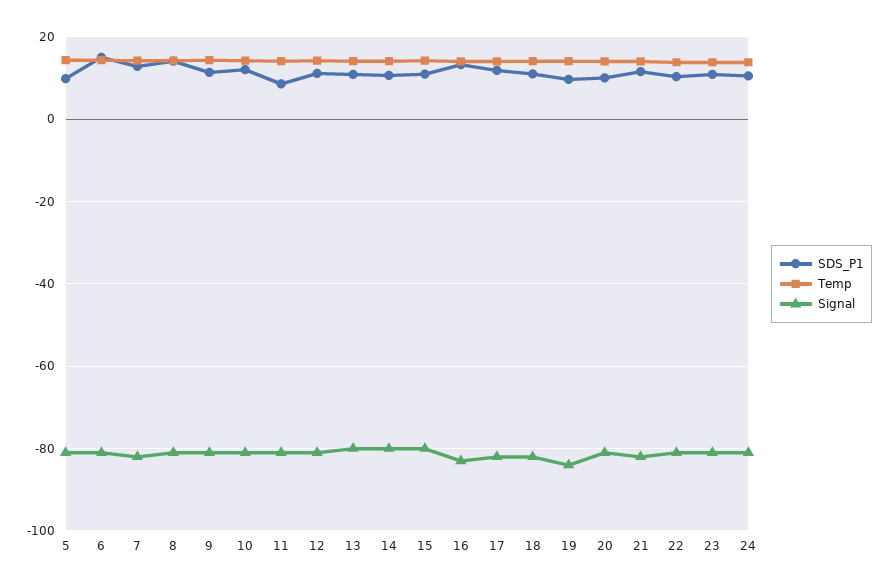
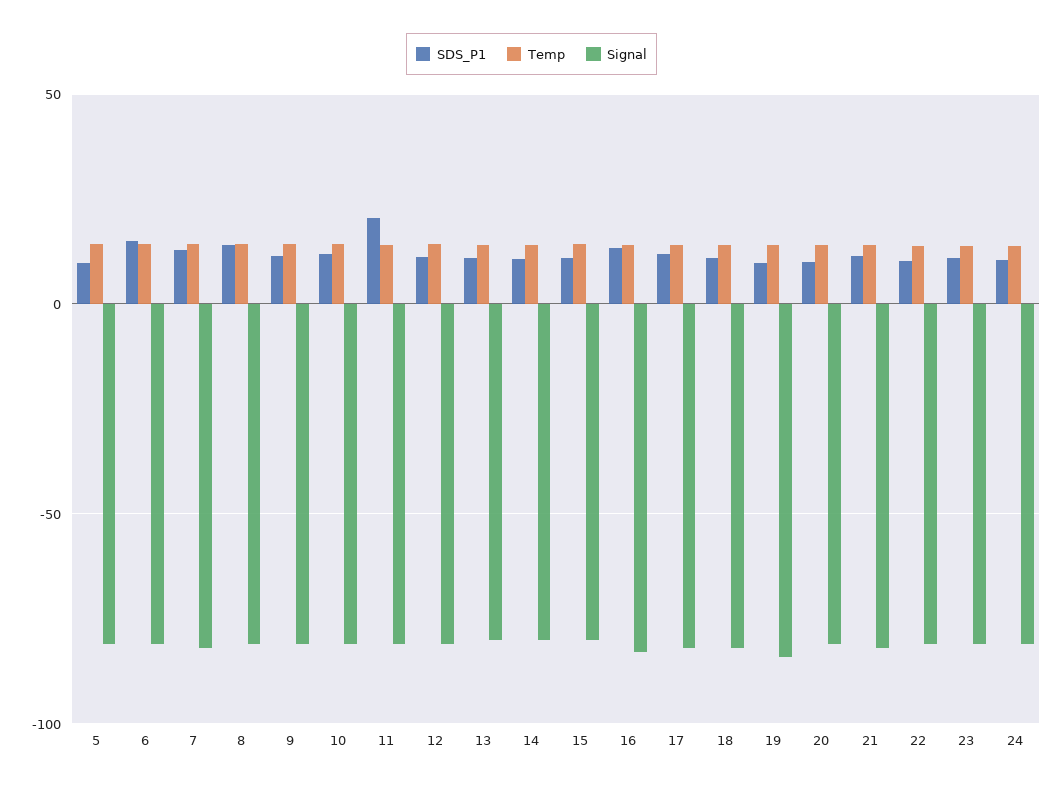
SDS_P1, 11: 8 -> 20

